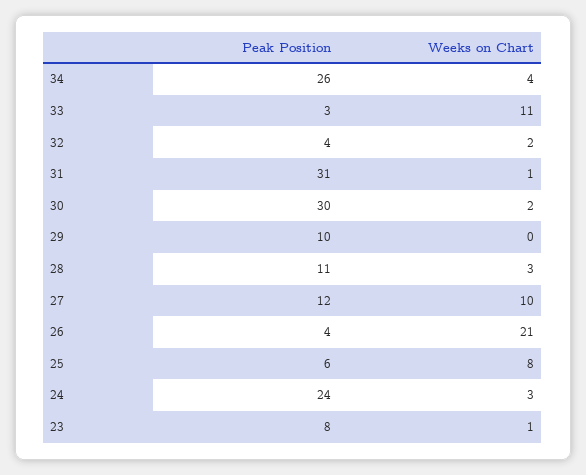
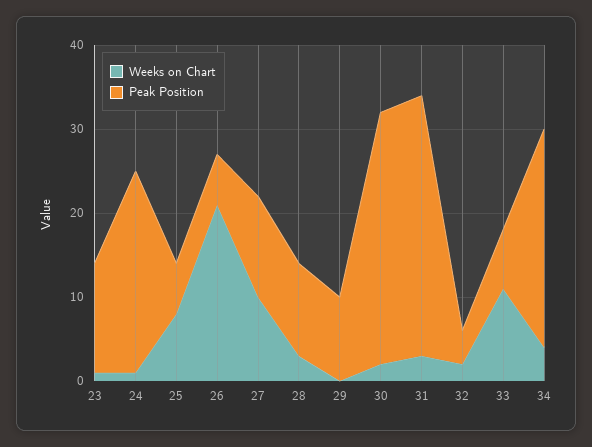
Peak Position, 33: 3 -> 7
Weeks on Chart, 31: 1 -> 3
Peak Position, 26: 4 -> 6
Weeks on Chart, 24: 3 -> 1
Peak Position, 23: 8 -> 13

